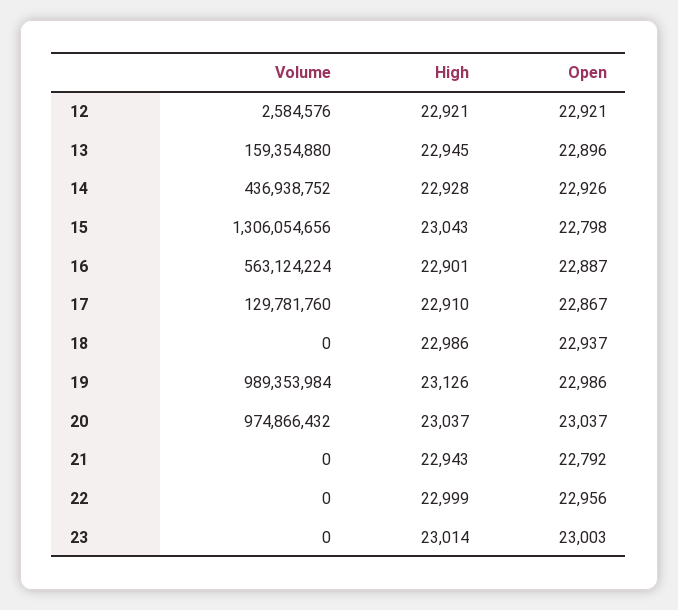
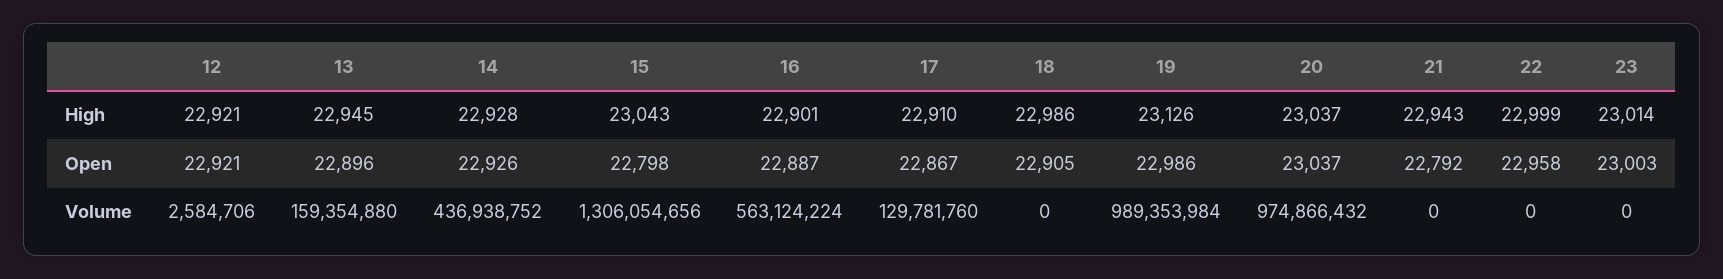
Volume, 12: 2584576 -> 2584706
Open, 18: 22937 -> 22905
Open, 22: 22956 -> 22958

